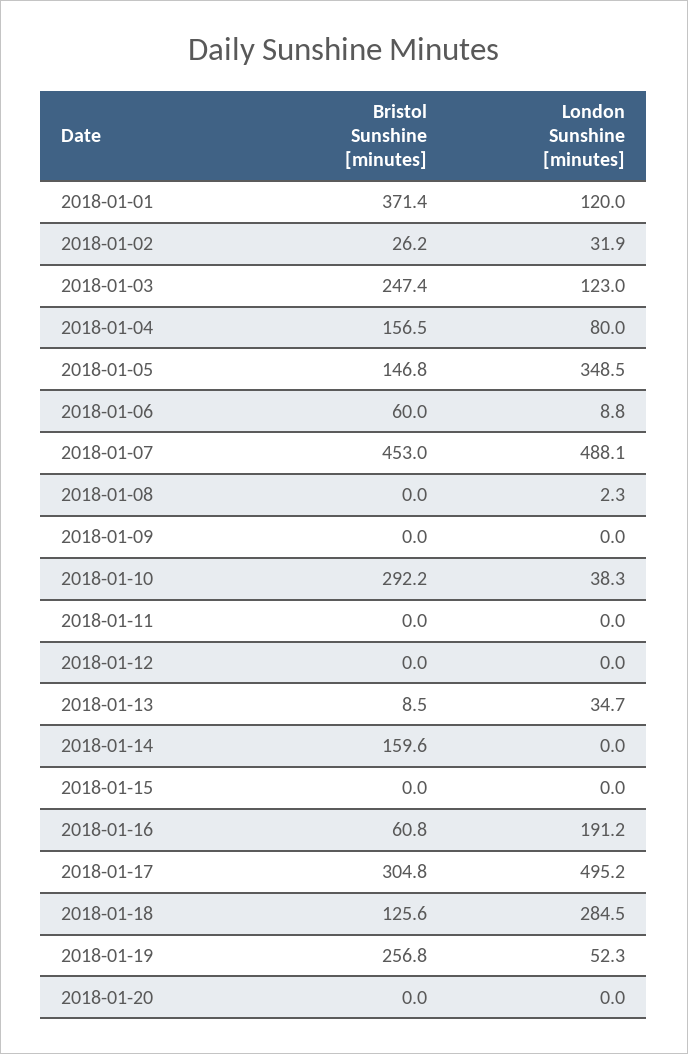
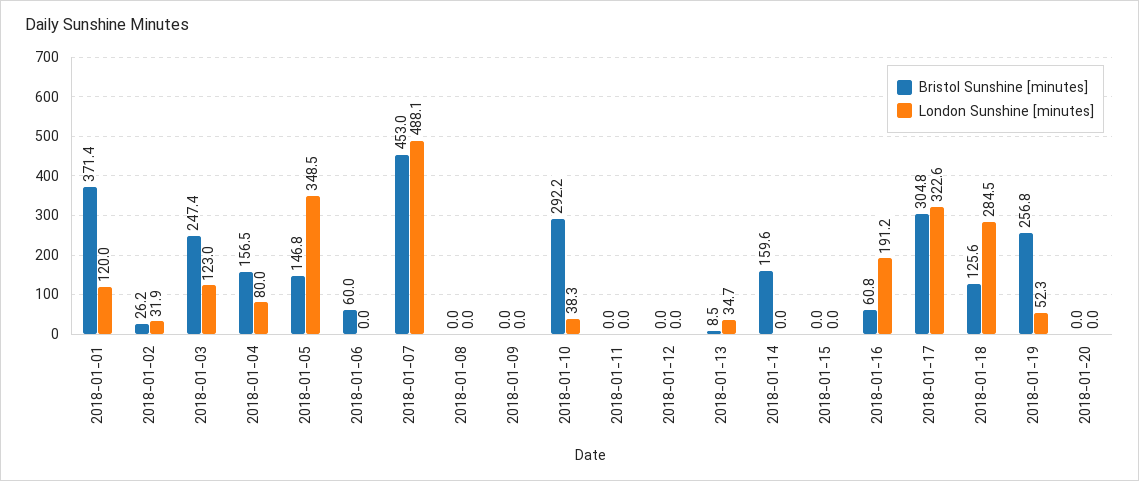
London Sunshine [minutes], 2018-01-06: 8.8 -> 0
London Sunshine [minutes], 2018-01-08: 2.3 -> 0
London Sunshine [minutes], 2018-01-17: 495.2 -> 322.6

